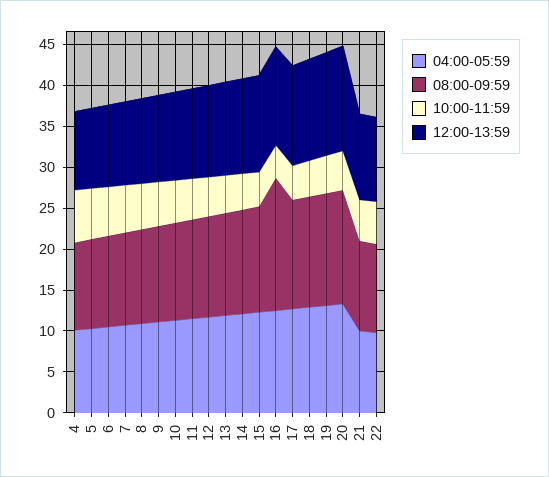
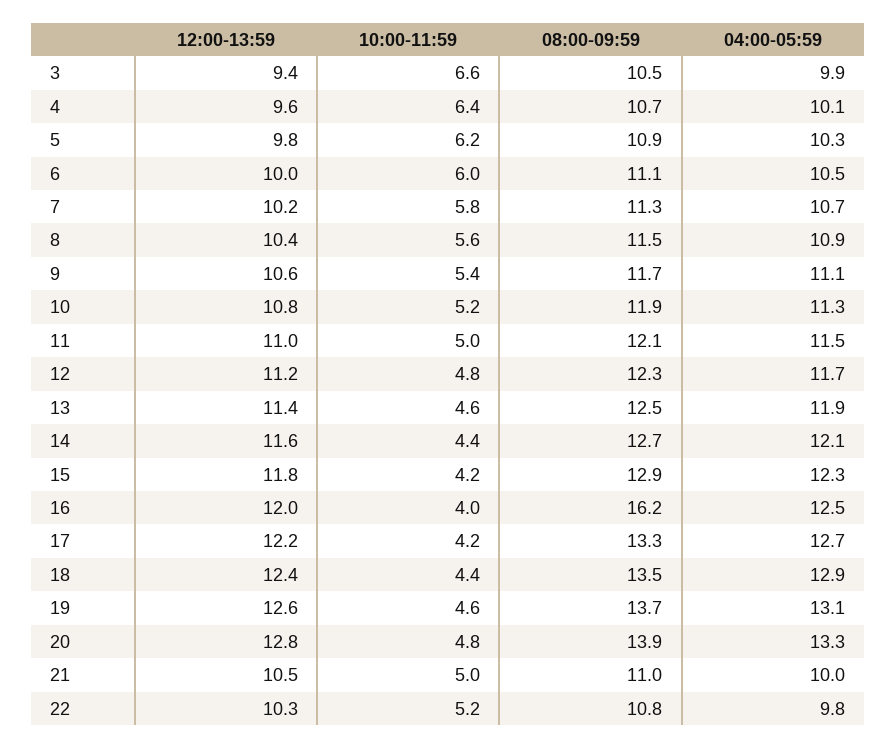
12:00-13:59, 3: none -> 9.4
10:00-11:59, 3: none -> 6.6
08:00-09:59, 3: none -> 10.5
04:00-05:59, 3: none -> 9.9

